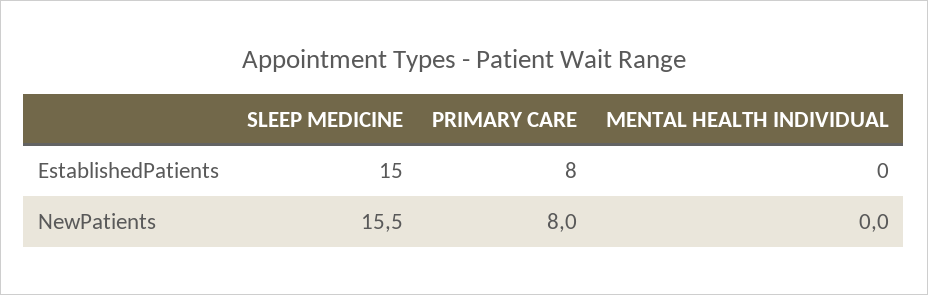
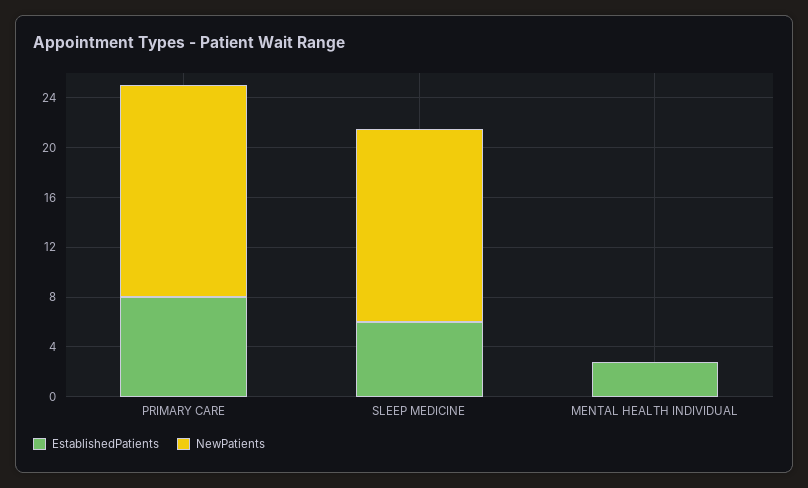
EstablishedPatients, SLEEP MEDICINE: 15 -> 6
EstablishedPatients, MENTAL HEALTH INDIVIDUAL: 0 -> 3
NewPatients, PRIMARY CARE: 8 -> 17

